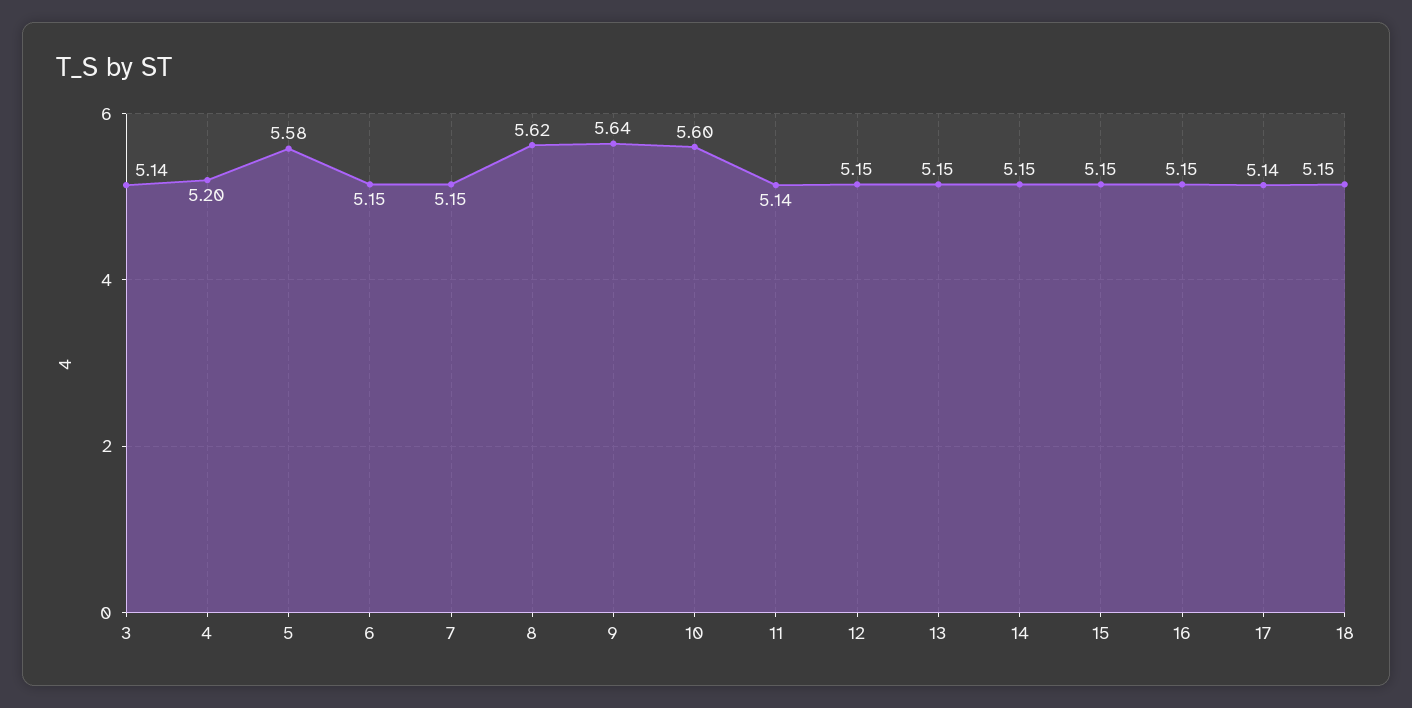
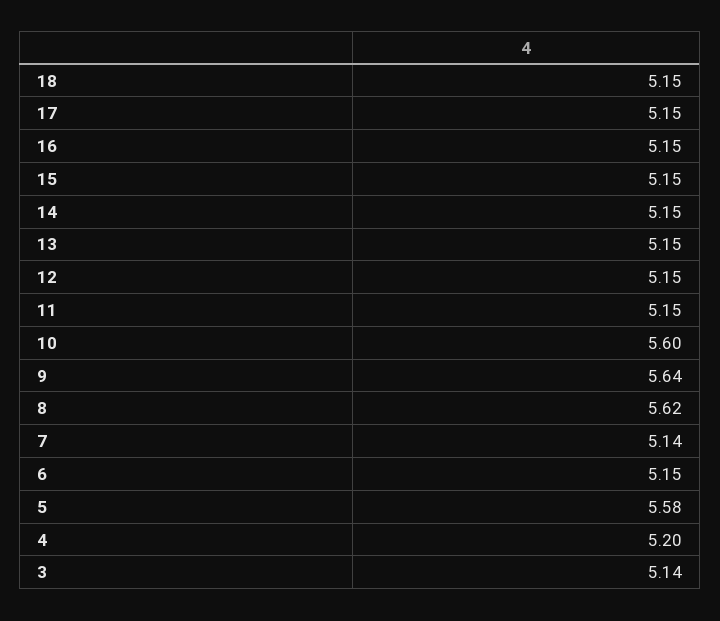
7: 5.15 -> 5.14
11: 5.14 -> 5.15
17: 5.14 -> 5.15

